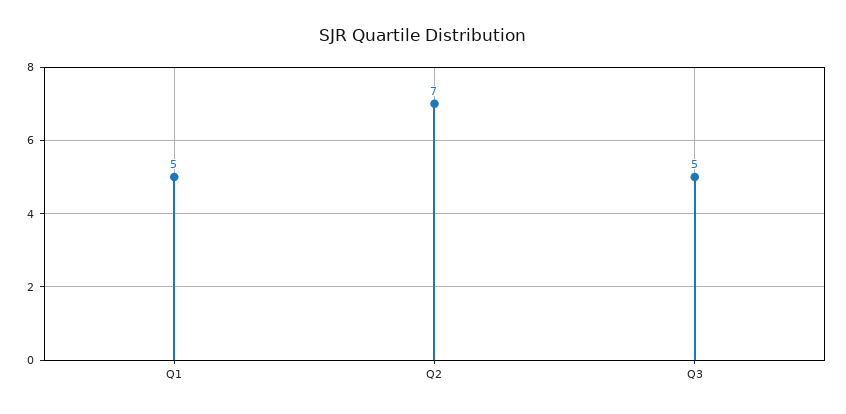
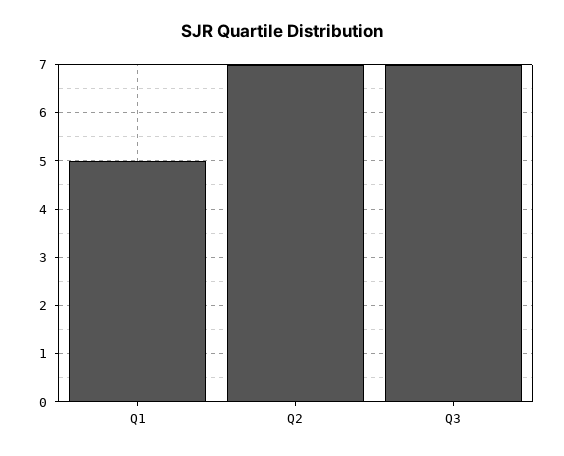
Q3: 5 -> 7

